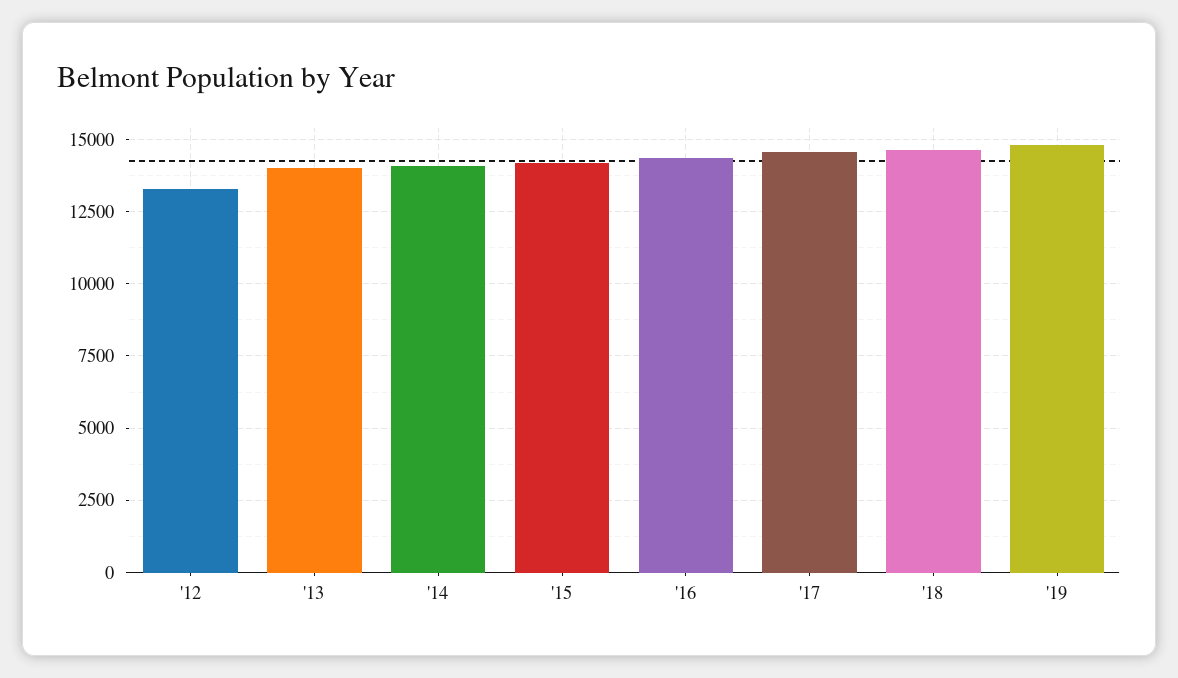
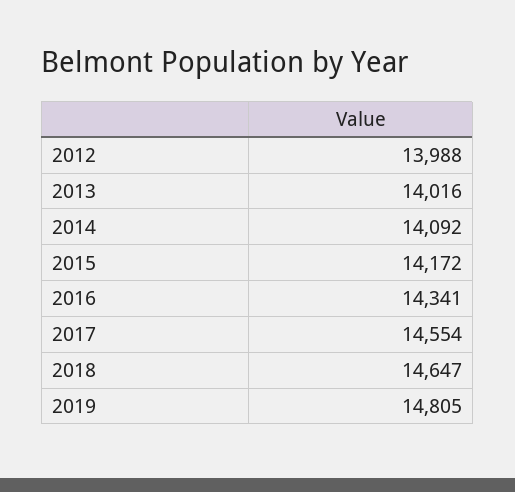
'12: 13250 -> 13988

